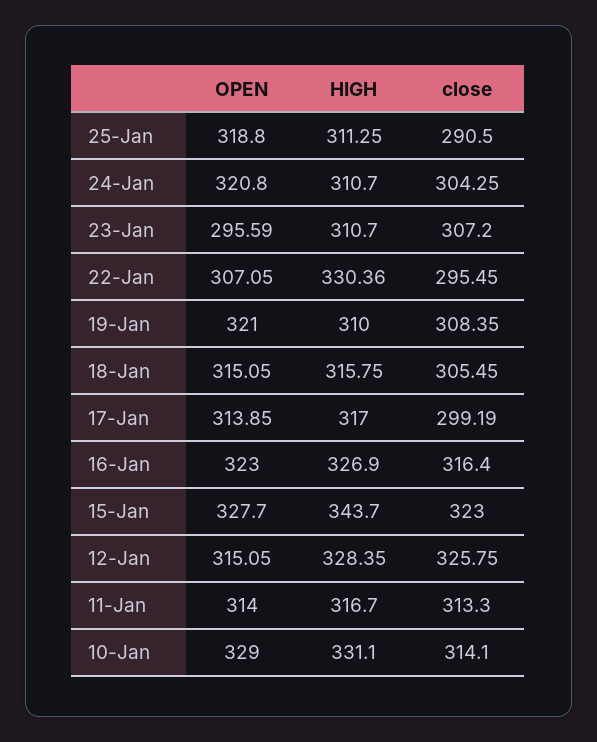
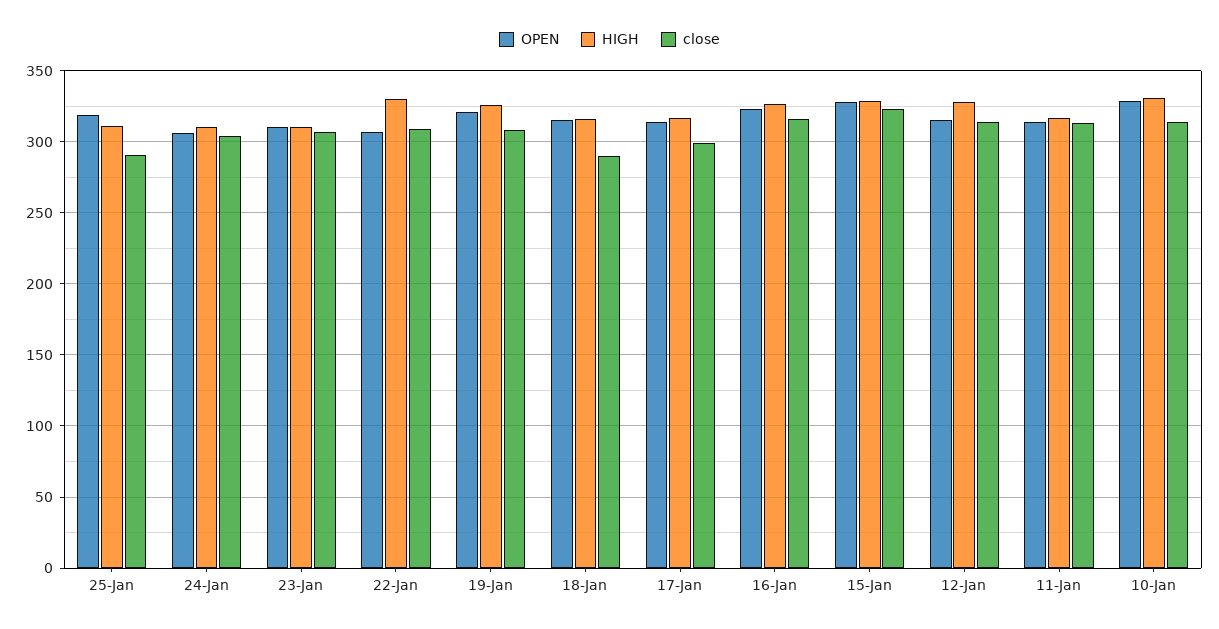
OPEN, 24-Jan: 320.8 -> 305
OPEN, 23-Jan: 295.59 -> 310
close, 22-Jan: 295.45 -> 310
HIGH, 19-Jan: 310 -> 325
close, 18-Jan: 305.45 -> 290
HIGH, 15-Jan: 343.7 -> 330
close, 12-Jan: 325.75 -> 315

